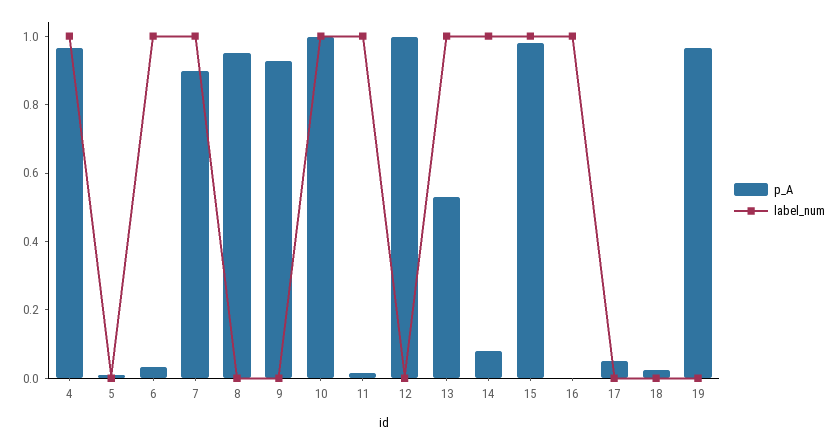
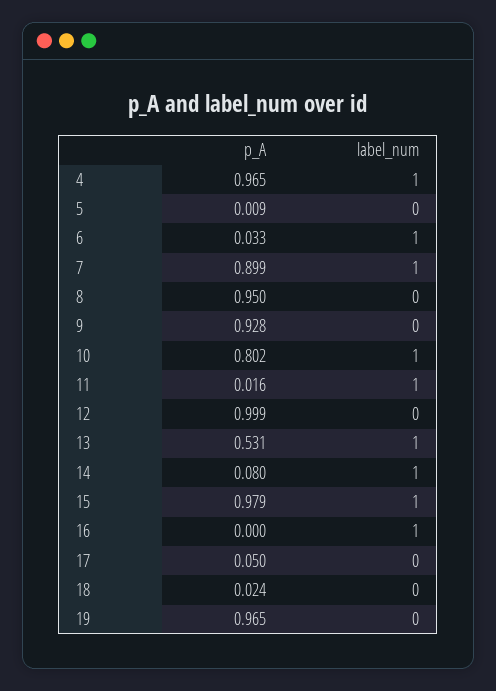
p_A, 10: 1 -> 0.802

